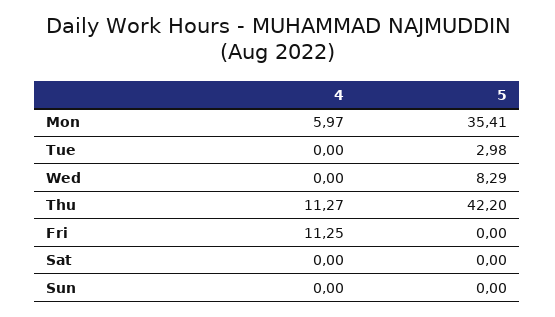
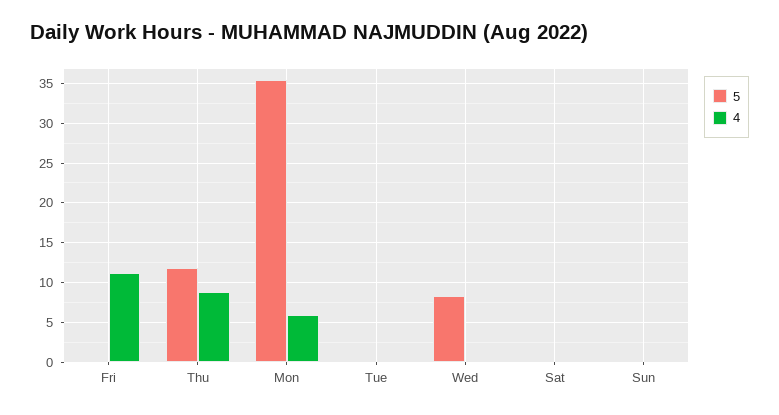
5, Tue: 2.98 -> 0
4, Thu: 11.27 -> 9
5, Thu: 42.2 -> 12

